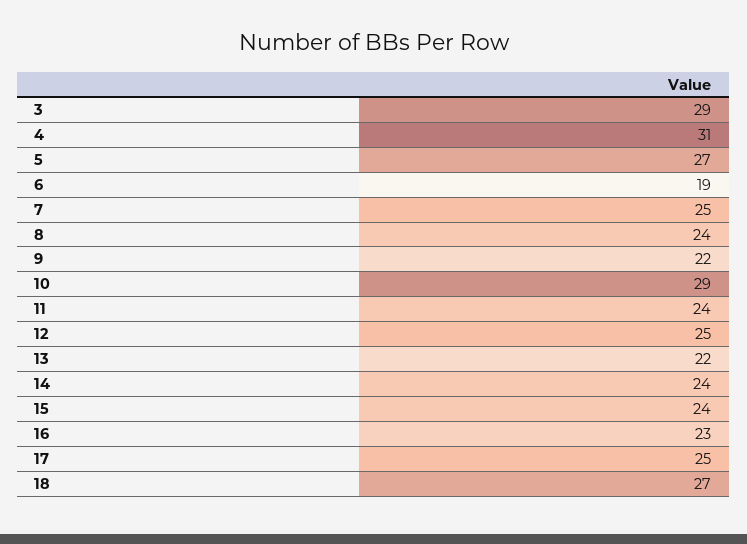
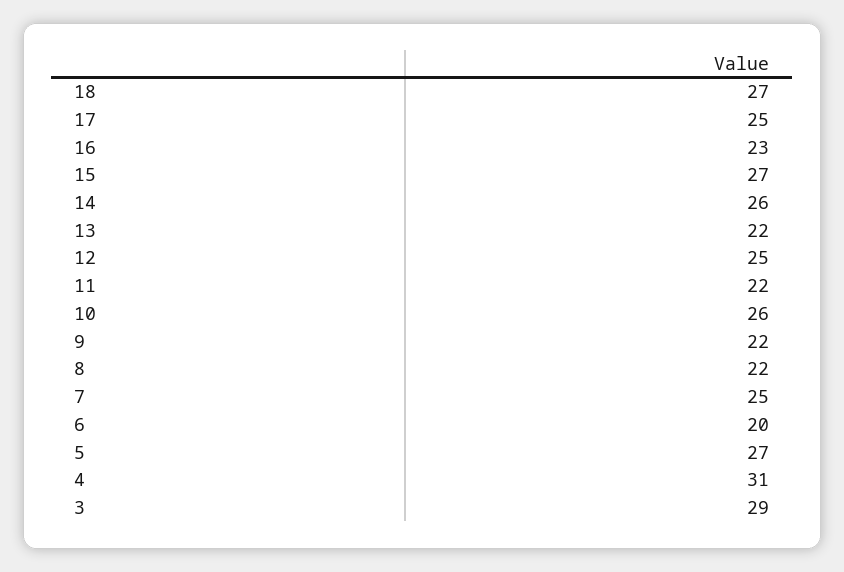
6: 19 -> 20
8: 24 -> 22
10: 29 -> 26
11: 24 -> 22
14: 24 -> 26
15: 24 -> 27

